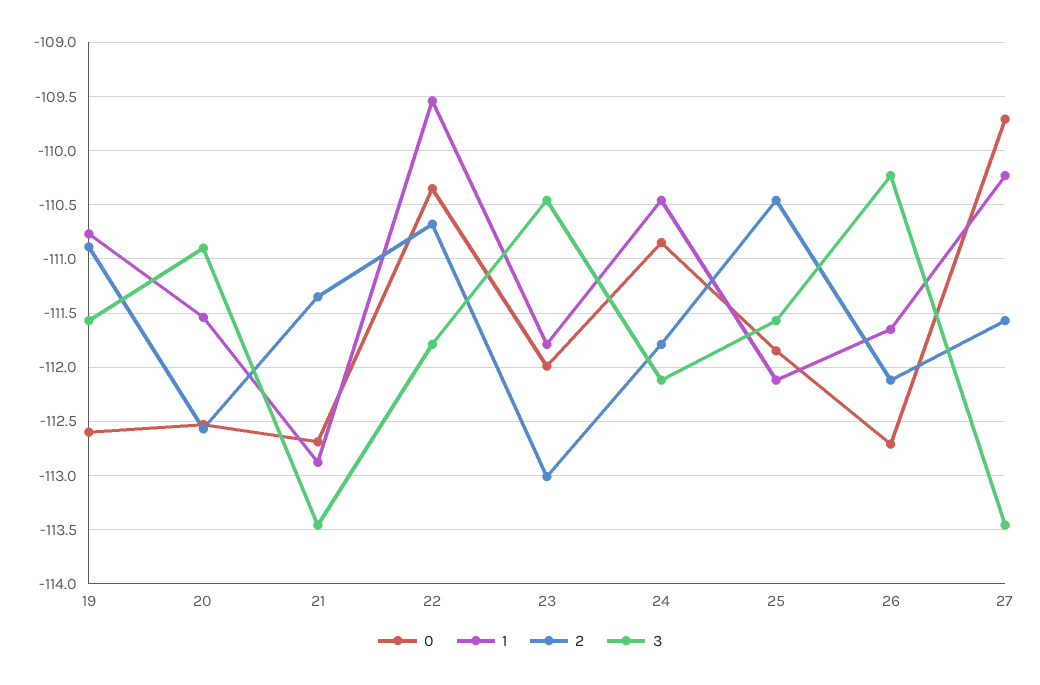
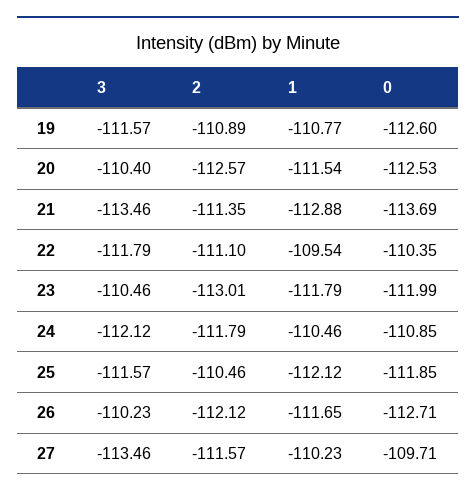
3, 20: -110.9 -> -110.4
0, 21: -112.7 -> -113.69
2, 22: -110.7 -> -111.1

